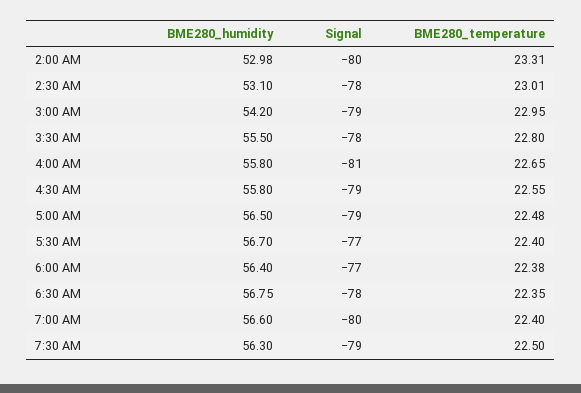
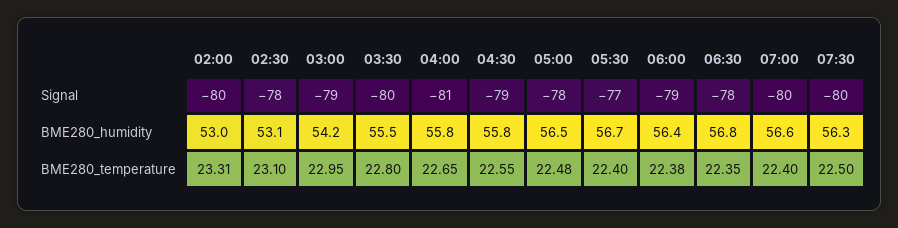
BME280_temperature, 2:30 AM: 23.01 -> 23.1
Signal, 3:30 AM: -78 -> -80
Signal, 5:00 AM: -79 -> -78
Signal, 6:00 AM: -77 -> -79
Signal, 7:30 AM: -79 -> -80

